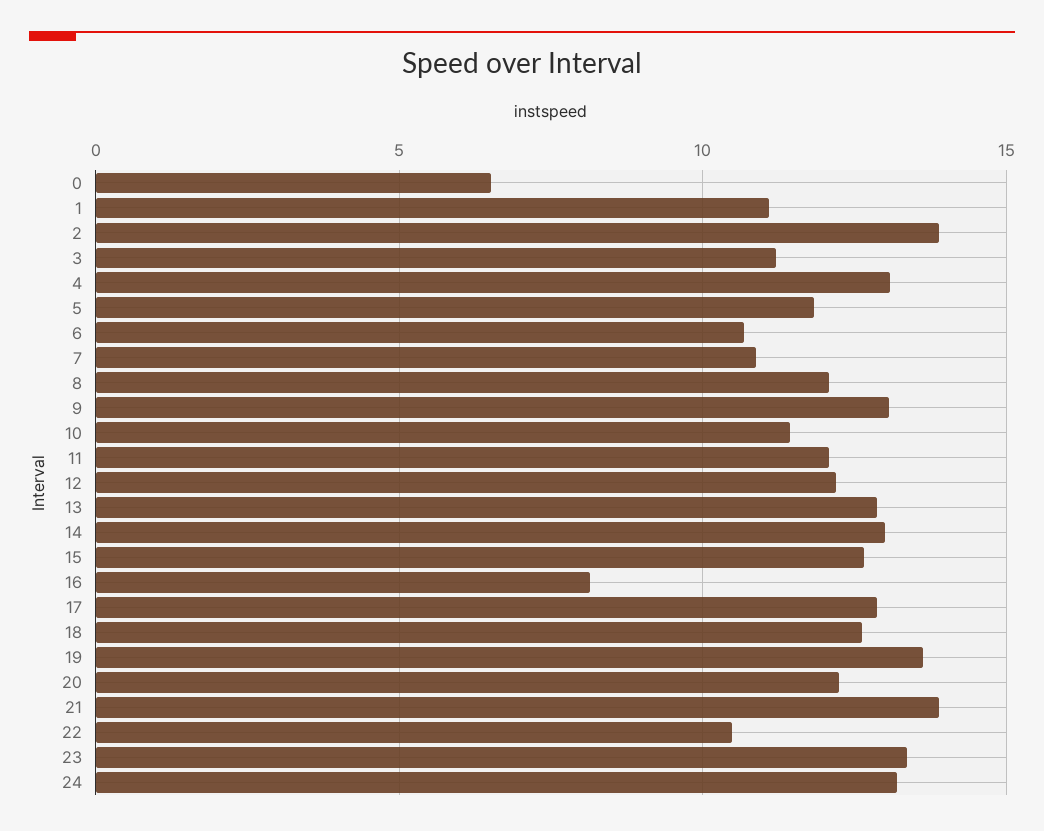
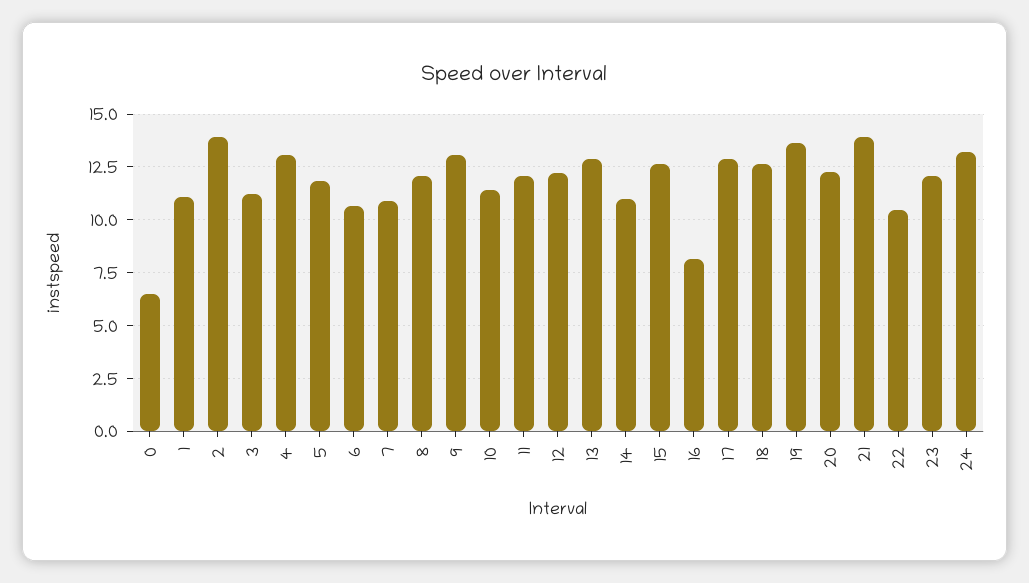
14: 13 -> 11
23: 13.5 -> 12

